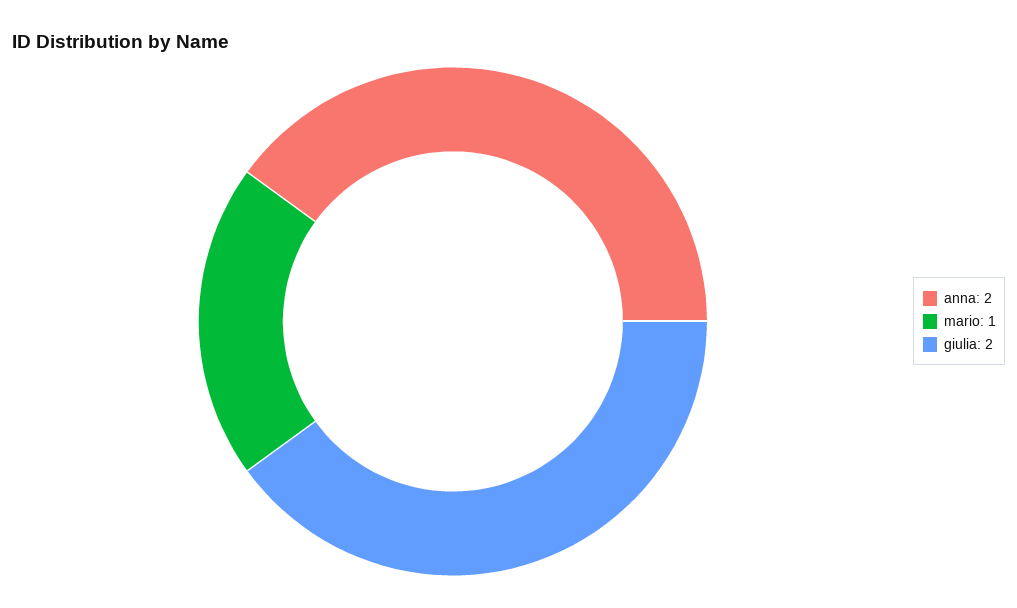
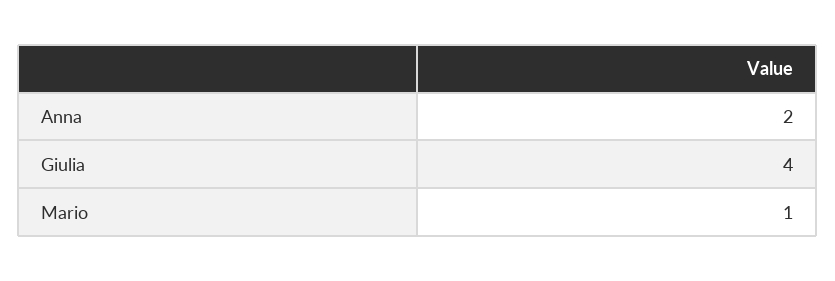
giulia: 2 -> 4

